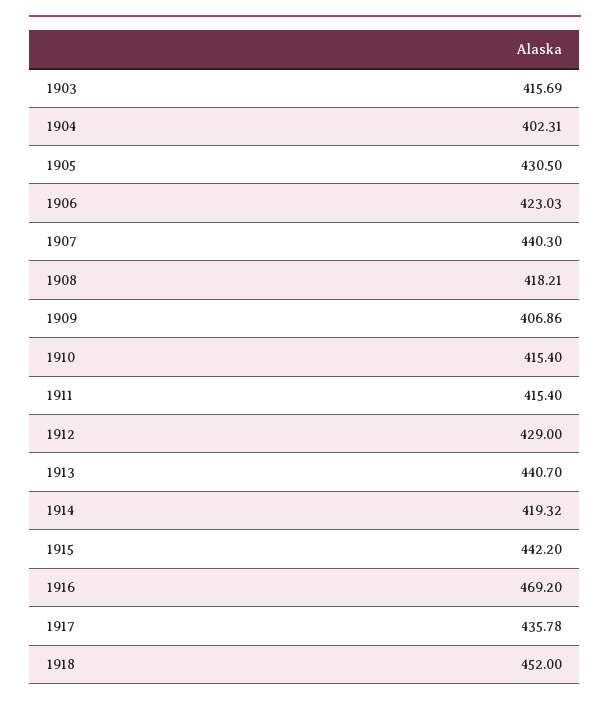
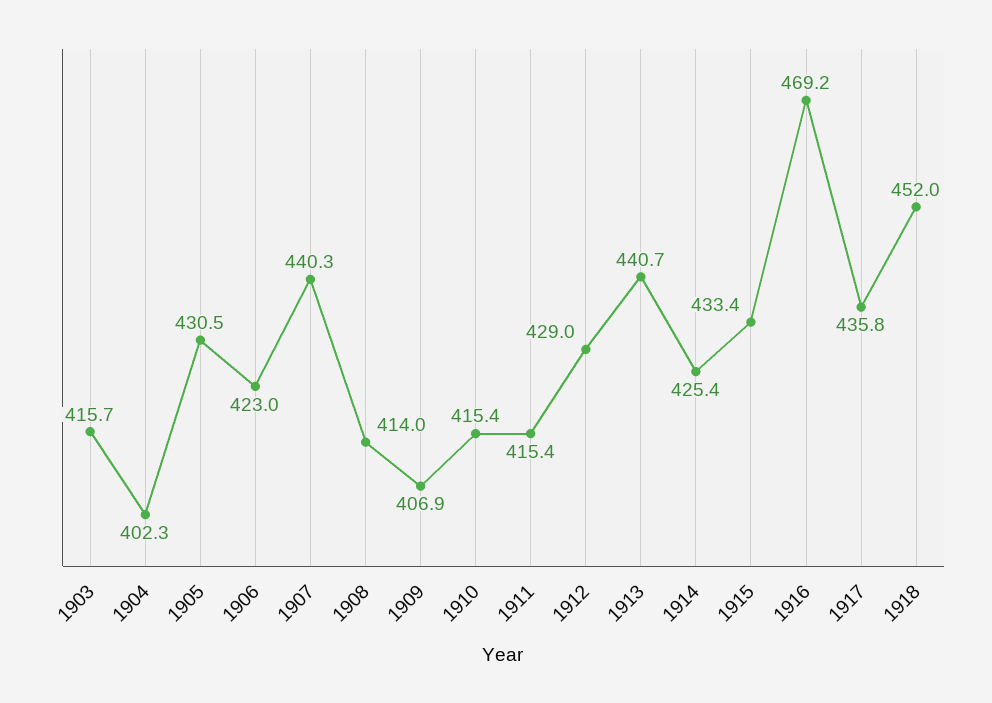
1908: 418.21 -> 414
1914: 419.32 -> 425.4
1915: 442.2 -> 433.4

